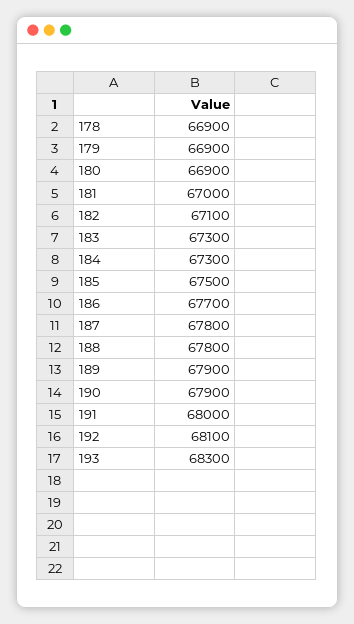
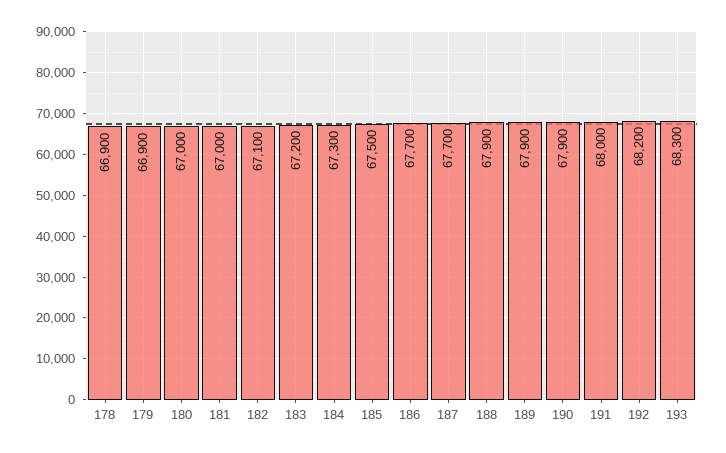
180: 66900 -> 67000
183: 67300 -> 67200
187: 67800 -> 67700
188: 67800 -> 67900
192: 68100 -> 68200

